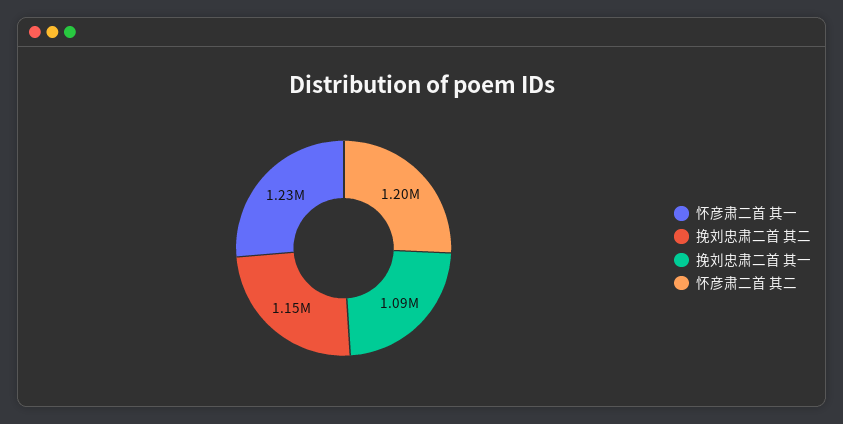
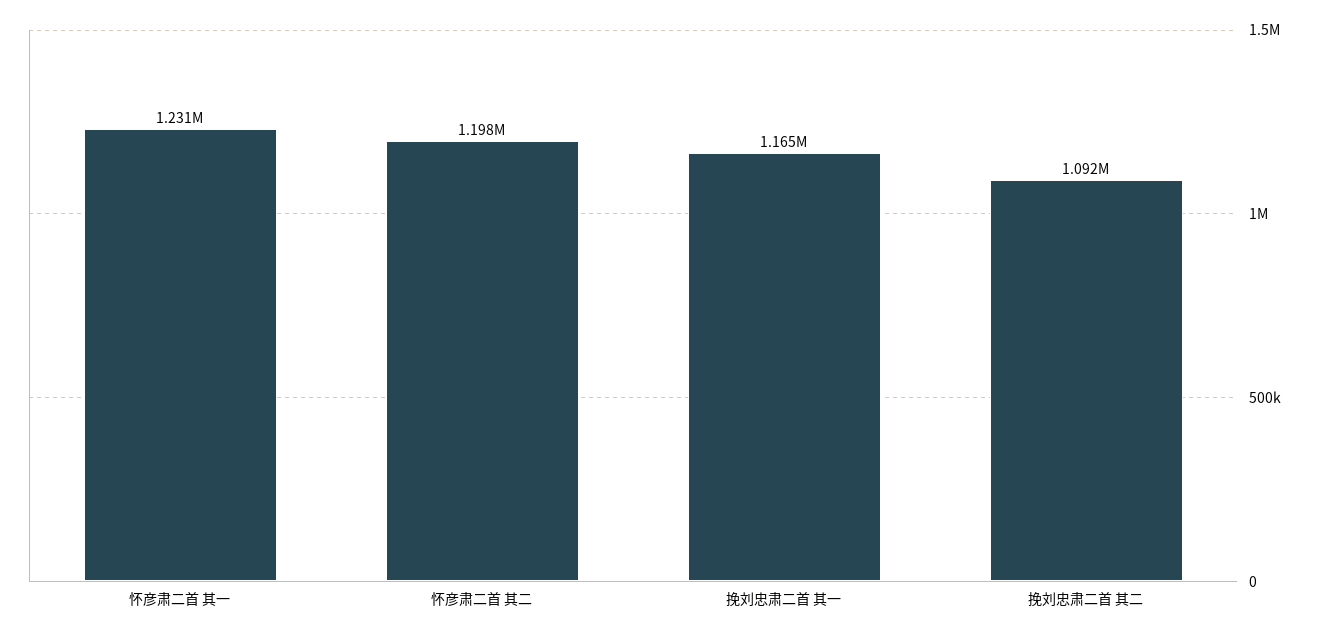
挽刘忠肃二首 其二: 1150000 -> 1092000
挽刘忠肃二首 其一: 1090000 -> 1165000

